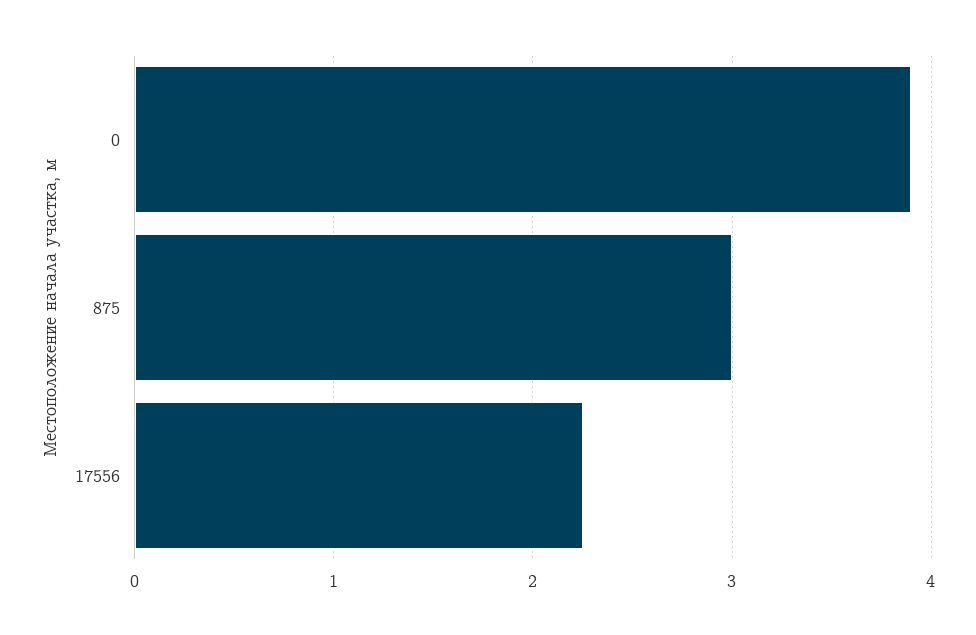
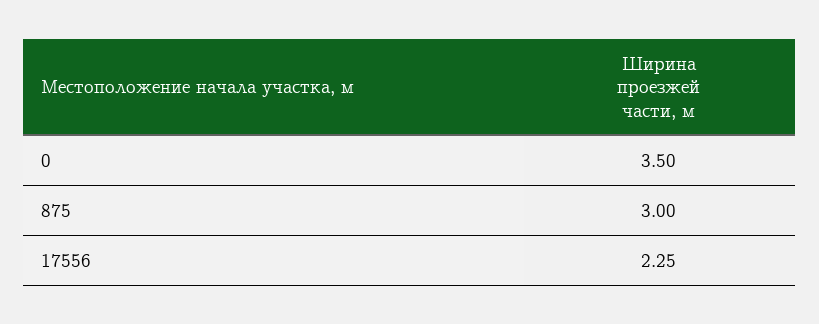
0: 3.9 -> 3.5

